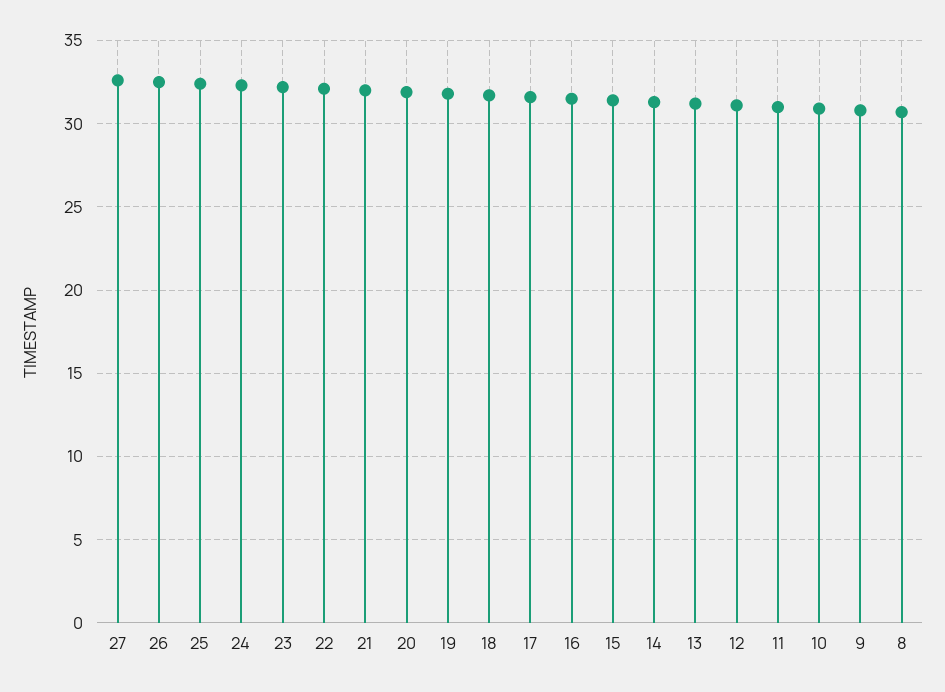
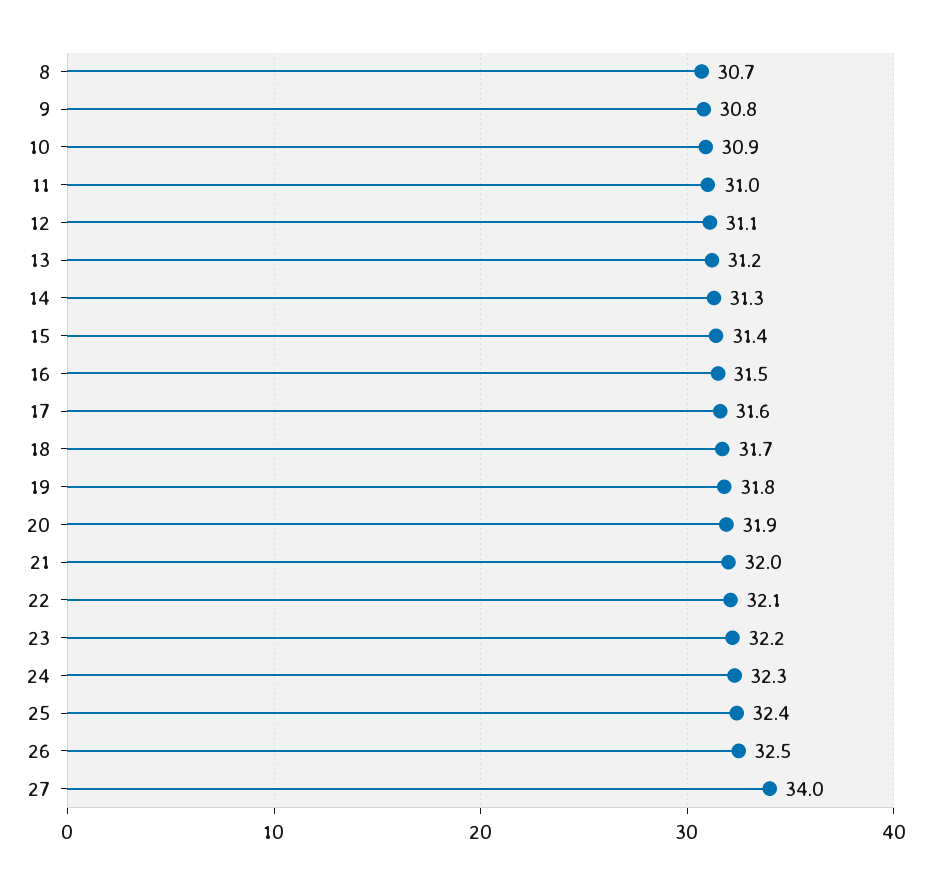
27: 32.5 -> 34

